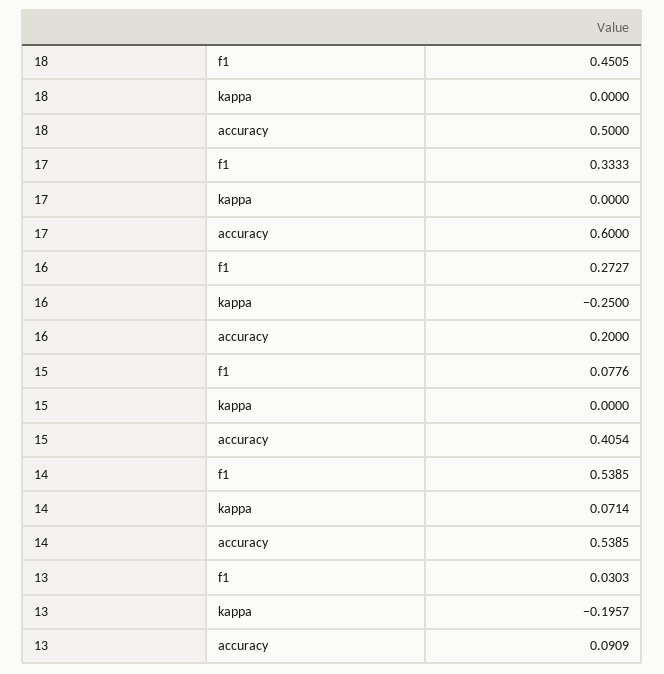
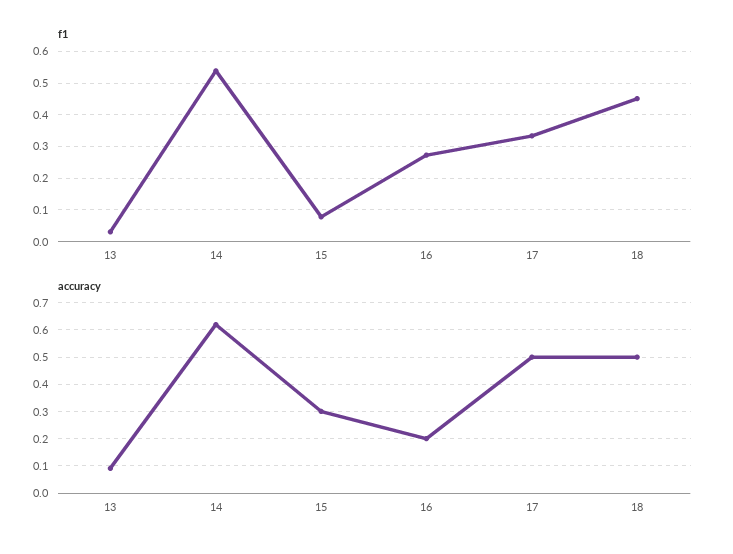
kappa, 18: 0 -> none
kappa, 17: 0 -> none
accuracy, 17: 0.6 -> 0.5
kappa, 16: -0.25 -> none
kappa, 15: 0 -> none
accuracy, 15: 0.4054 -> 0.3
kappa, 14: 0.0714 -> none
accuracy, 14: 0.5385 -> 0.625
kappa, 13: -0.1957 -> none

